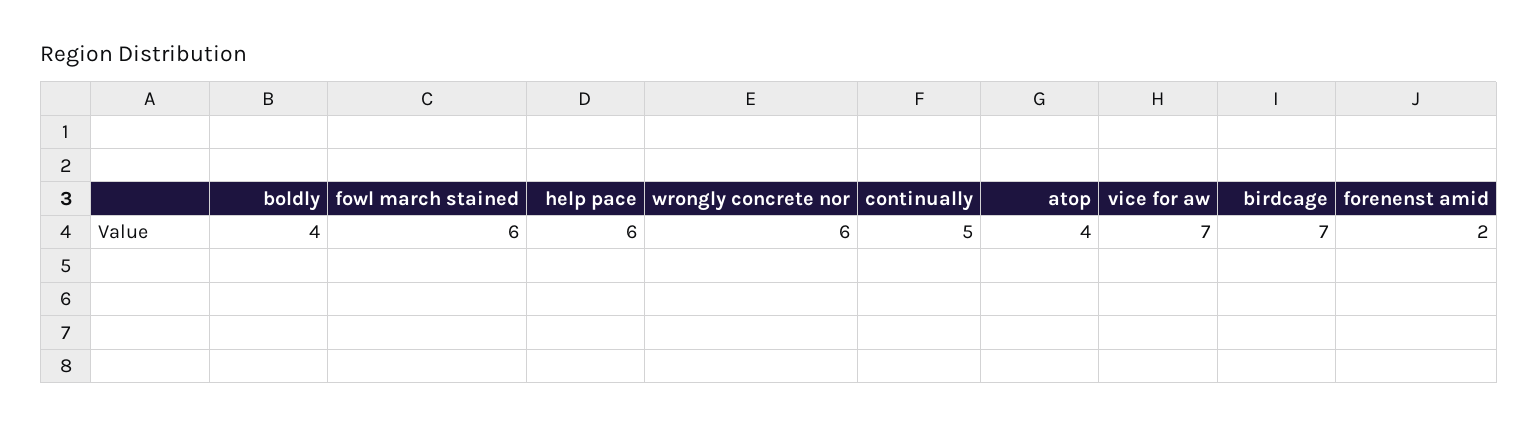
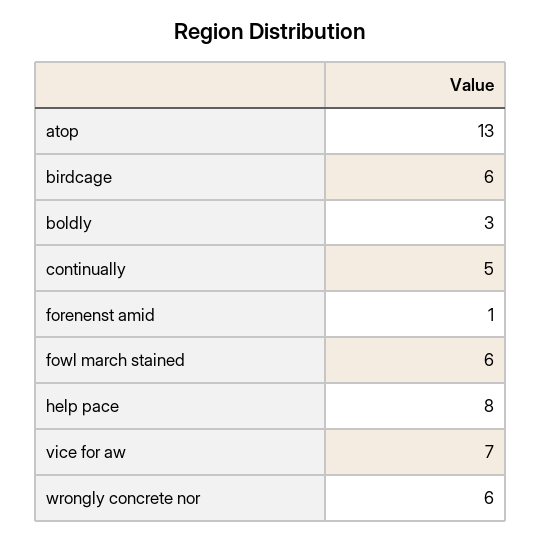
boldly: 4 -> 3
help pace: 6 -> 8
atop: 4 -> 13
birdcage: 7 -> 6
forenenst amid: 2 -> 1

